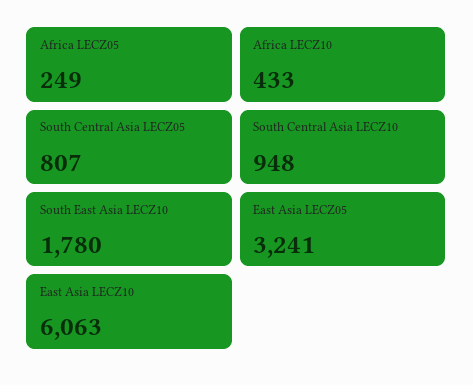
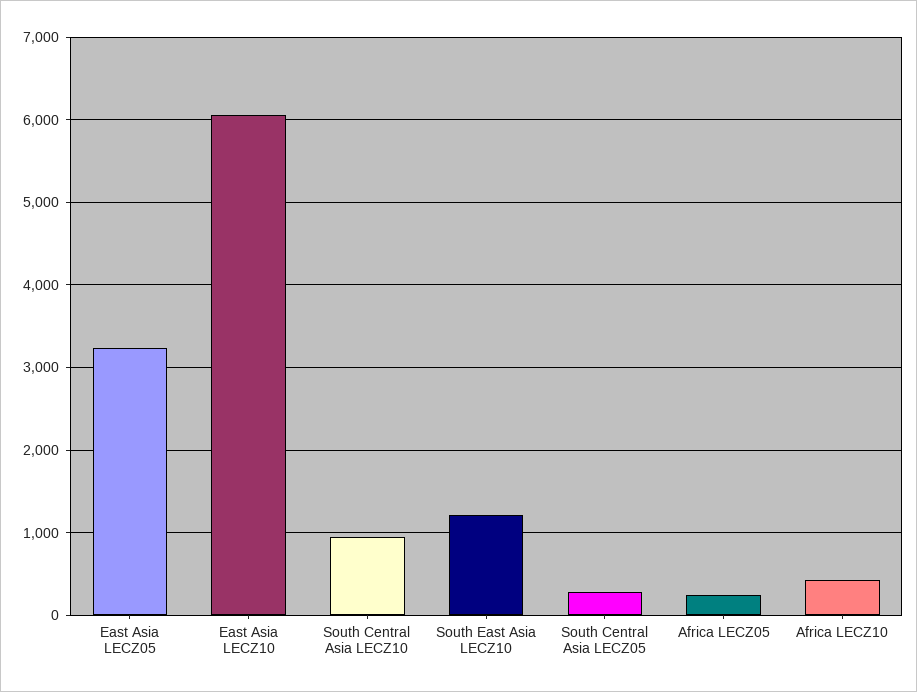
South Central Asia LECZ05: 807 -> 300
South East Asia LECZ10: 1780 -> 1200

